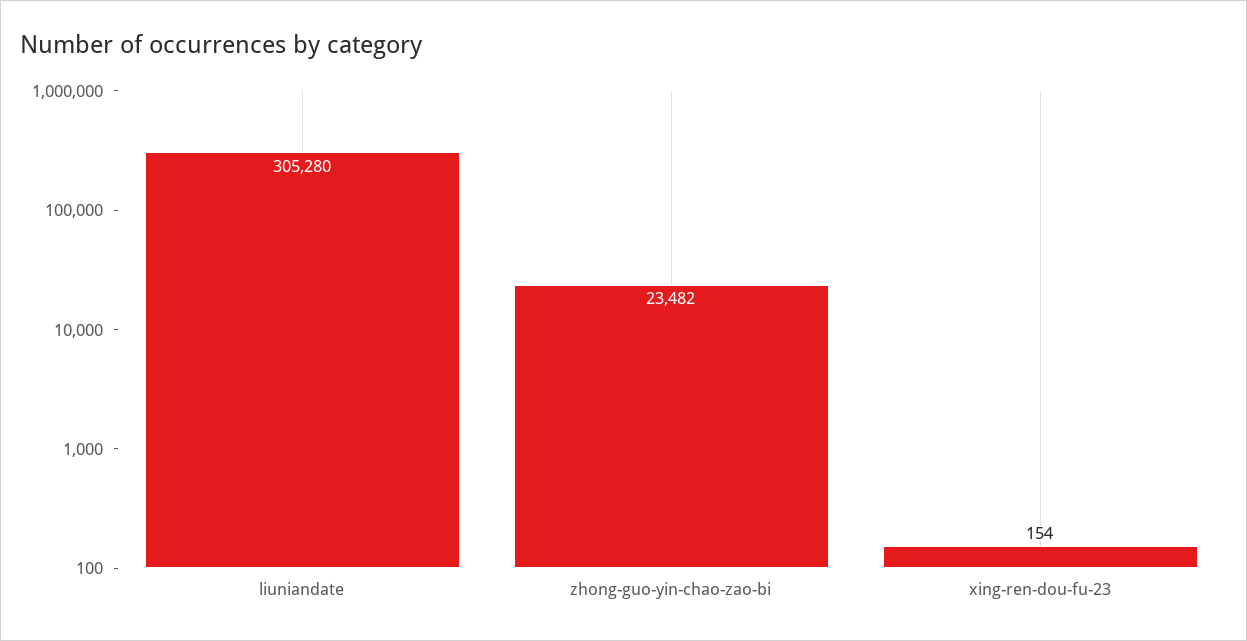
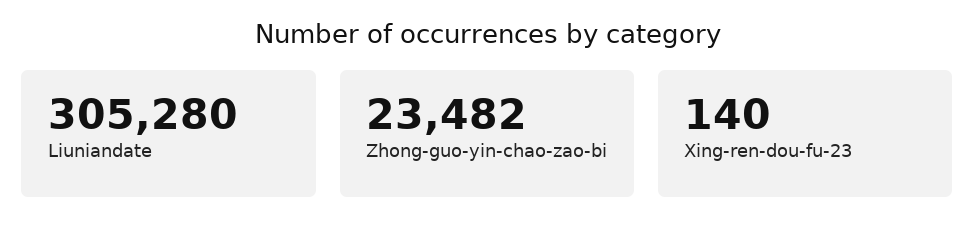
xing-ren-dou-fu-23: 154 -> 140

